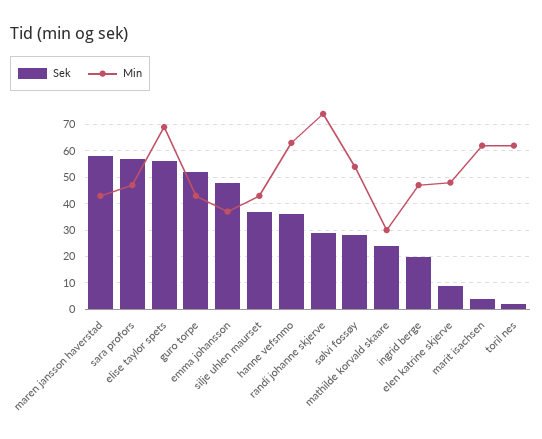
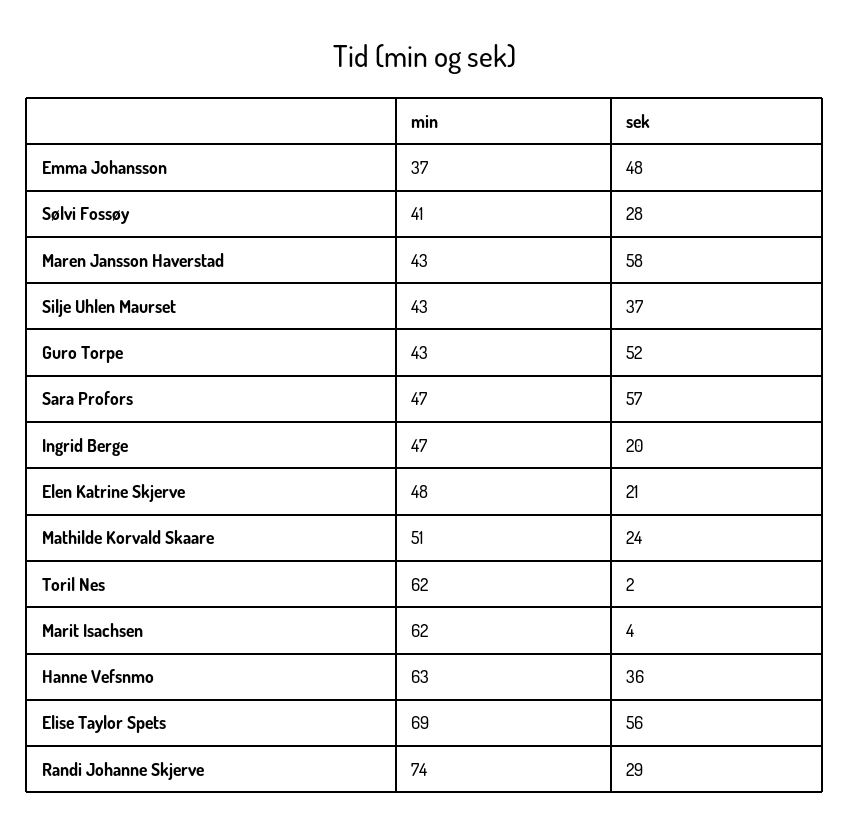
Min, sølvi fossøy: 55 -> 41
Min, mathilde korvald skaare: 30 -> 51
Sek, elen katrine skjerve: 10 -> 21

